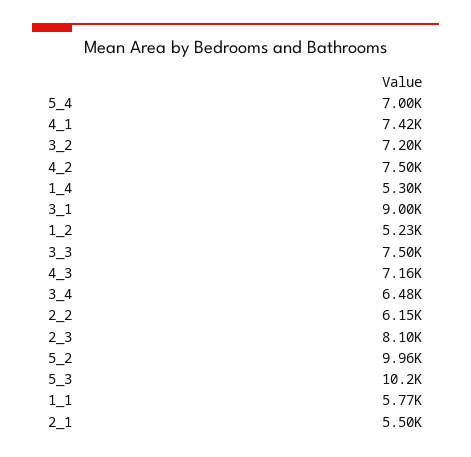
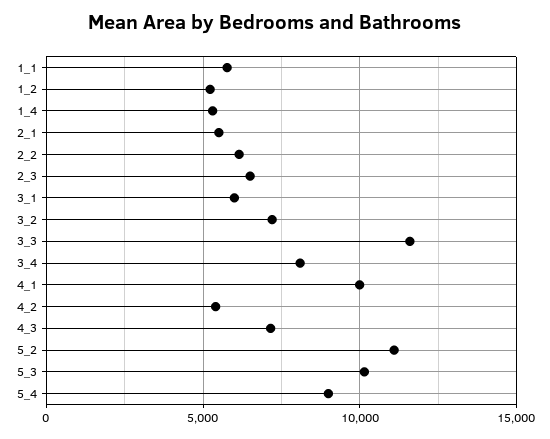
5_4: 7000 -> 9000
4_1: 7420 -> 10000
4_2: 7500 -> 5500
3_1: 9000 -> 6000
3_3: 7500 -> 11500
3_4: 6480 -> 8000
2_3: 8100 -> 6500
5_2: 9960 -> 11000

